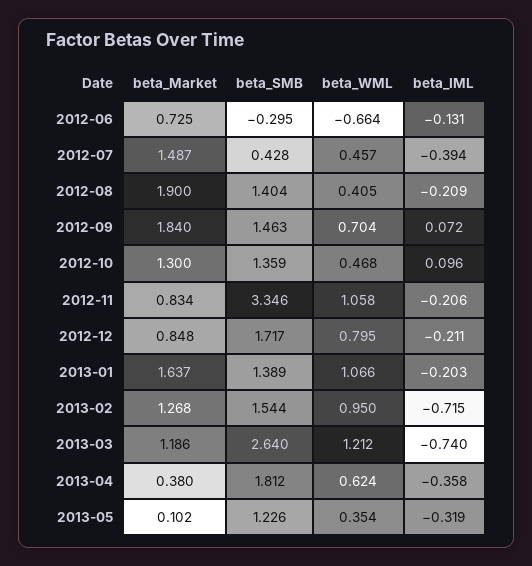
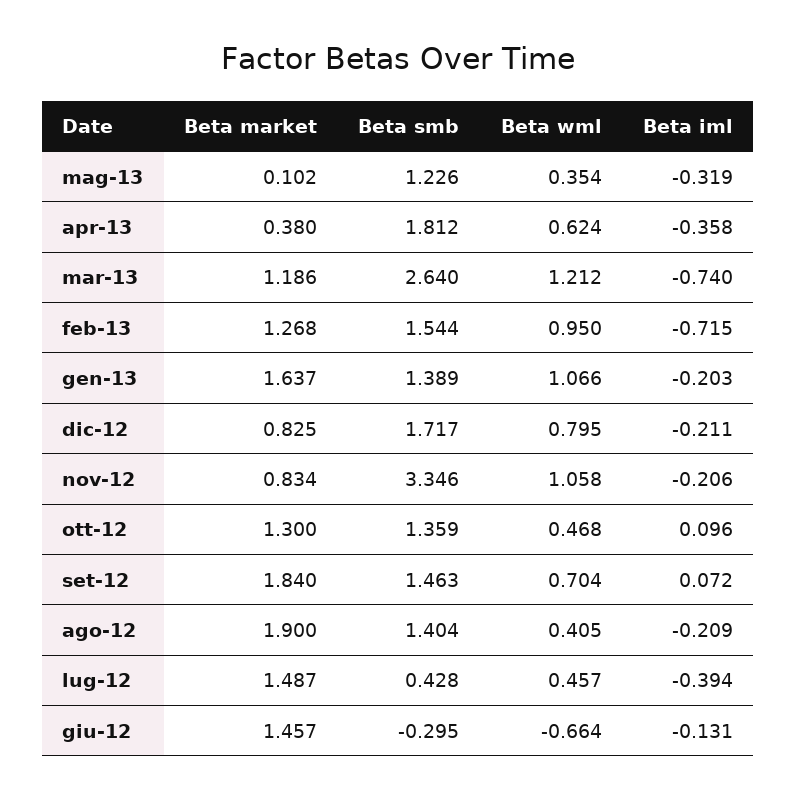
beta_Market, 2012-06: 0.725 -> 1.457
beta_Market, 2012-12: 0.848 -> 0.825

